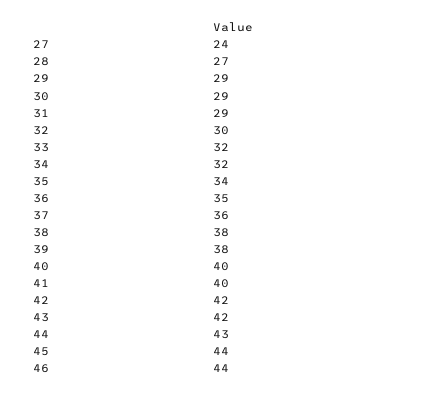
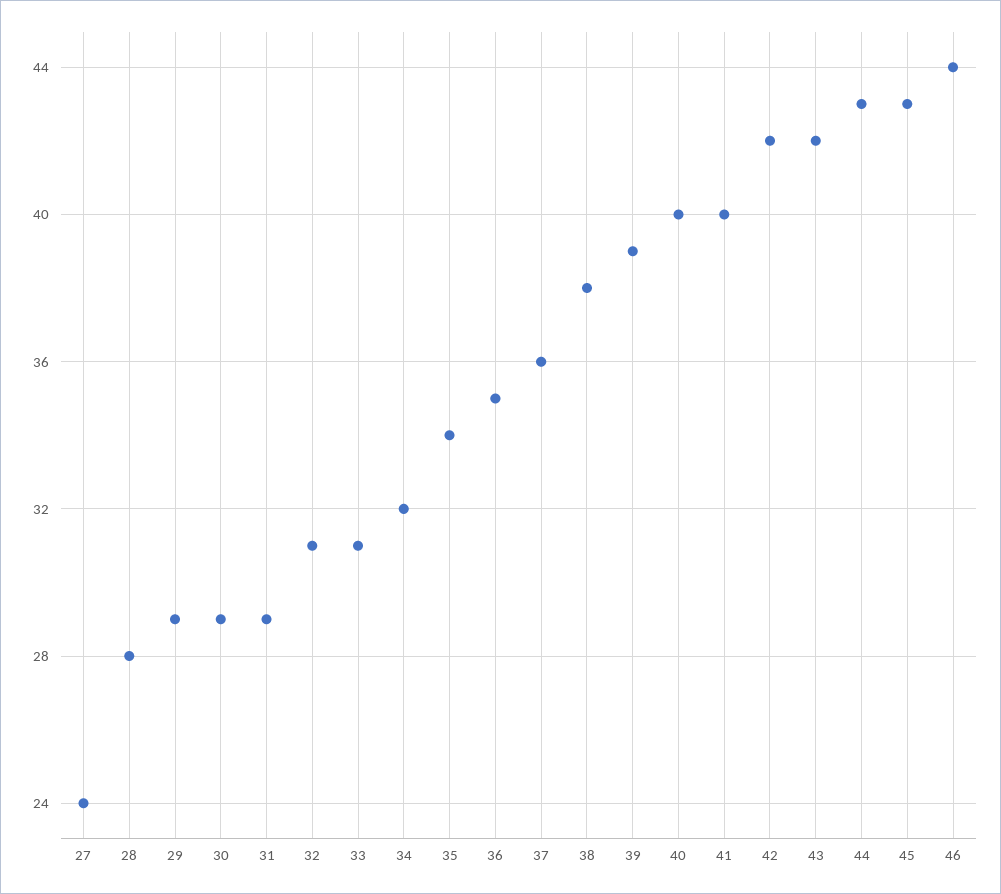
28: 27 -> 28
32: 30 -> 31
33: 32 -> 31
39: 38 -> 39
45: 44 -> 43

